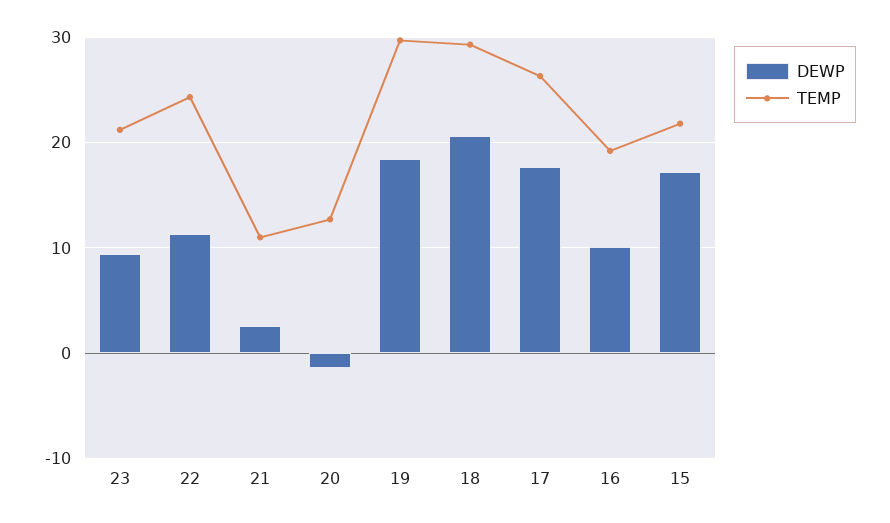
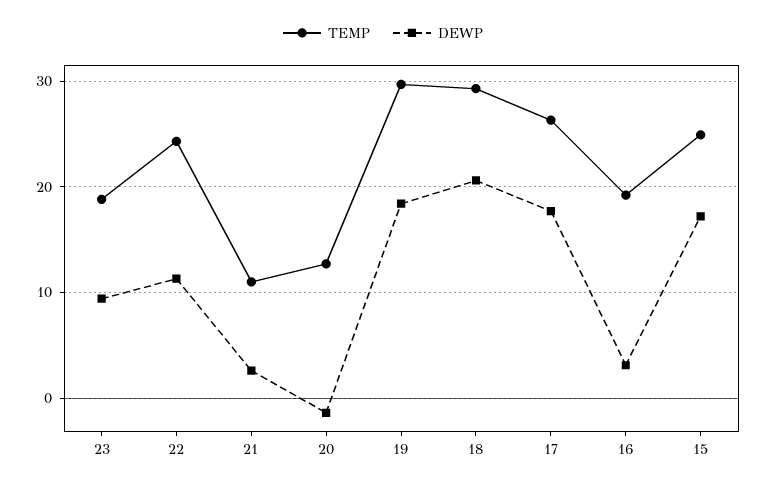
TEMP, 23: 21 -> 19
DEWP, 16: 10 -> 3
TEMP, 15: 22 -> 25

